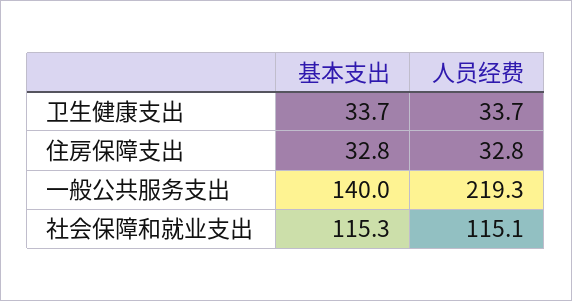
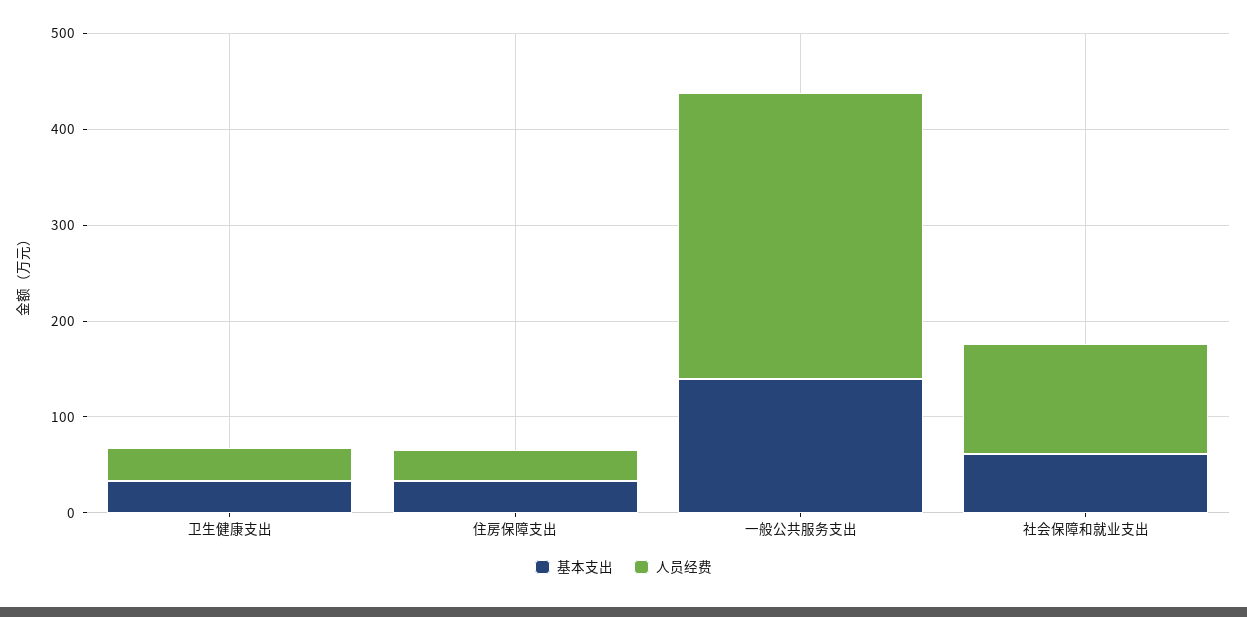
人员经费, 一般公共服务支出: 219.3 -> 300
基本支出, 社会保障和就业支出: 115.3 -> 60

